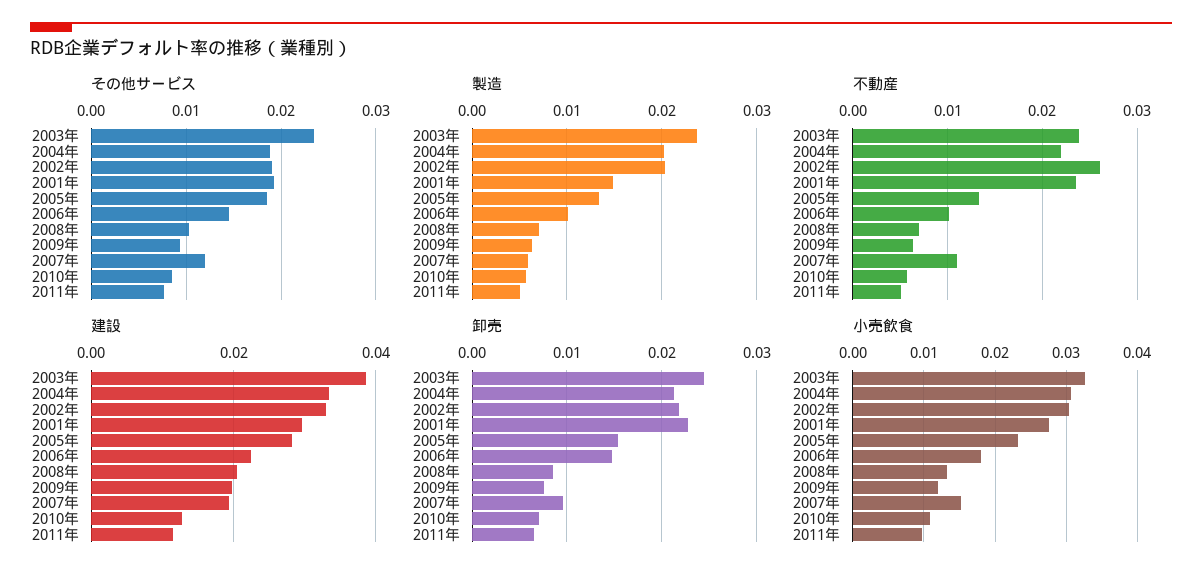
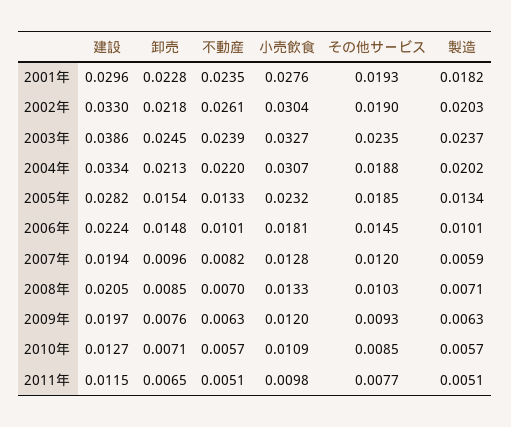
製造, 2001年: 0.015 -> 0.0182
不動産, 2007年: 0.011 -> 0.0082
小売飲食, 2007年: 0.015 -> 0.0128

